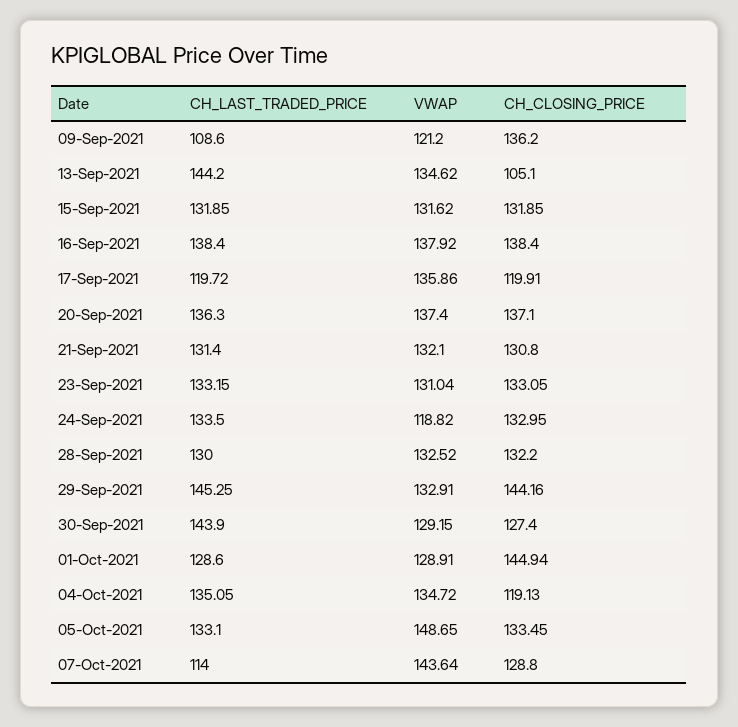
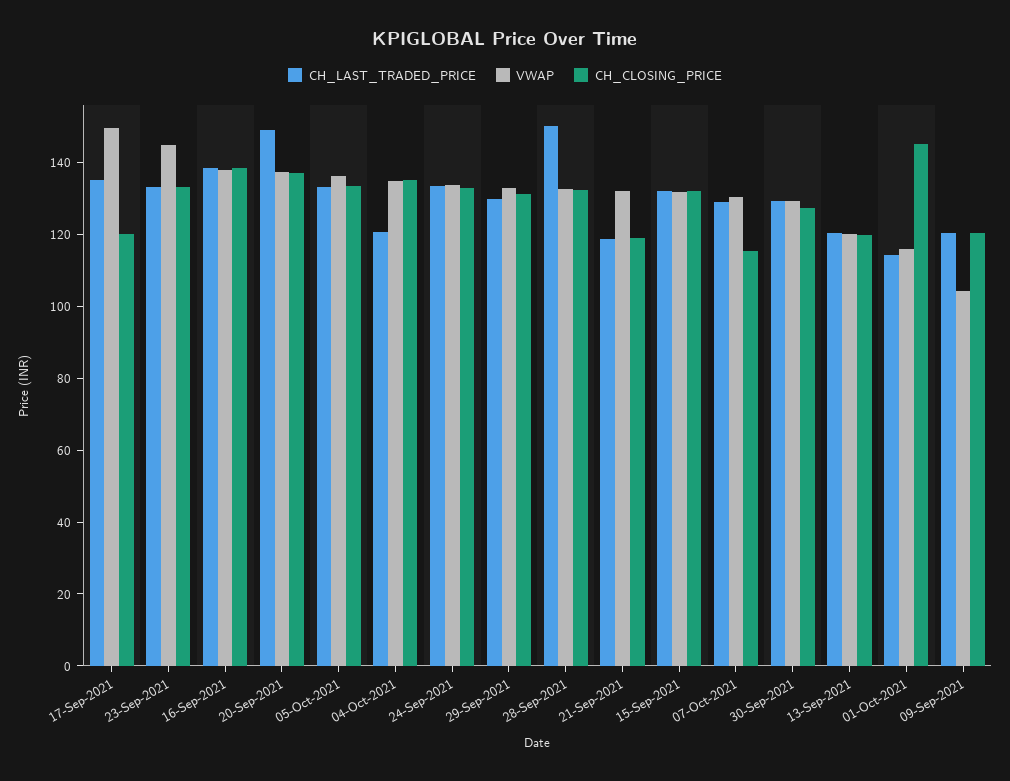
CH_LAST_TRADED_PRICE, 09-Sep-2021: 108.6 -> 120
VWAP, 09-Sep-2021: 121.2 -> 105
CH_CLOSING_PRICE, 09-Sep-2021: 136.2 -> 120
CH_LAST_TRADED_PRICE, 13-Sep-2021: 144.2 -> 120
VWAP, 13-Sep-2021: 134.62 -> 120
CH_CLOSING_PRICE, 13-Sep-2021: 105.1 -> 120
CH_LAST_TRADED_PRICE, 17-Sep-2021: 119.72 -> 135
VWAP, 17-Sep-2021: 135.86 -> 150
CH_LAST_TRADED_PRICE, 20-Sep-2021: 136.3 -> 150
CH_LAST_TRADED_PRICE, 21-Sep-2021: 131.4 -> 120
CH_CLOSING_PRICE, 21-Sep-2021: 130.8 -> 120
VWAP, 23-Sep-2021: 131.04 -> 145
VWAP, 24-Sep-2021: 118.82 -> 135
CH_LAST_TRADED_PRICE, 28-Sep-2021: 130 -> 150
CH_LAST_TRADED_PRICE, 29-Sep-2021: 145.25 -> 130
CH_CLOSING_PRICE, 29-Sep-2021: 144.16 -> 130
CH_LAST_TRADED_PRICE, 30-Sep-2021: 143.9 -> 130
CH_LAST_TRADED_PRICE, 01-Oct-2021: 128.6 -> 115
VWAP, 01-Oct-2021: 128.91 -> 115
CH_LAST_TRADED_PRICE, 04-Oct-2021: 135.05 -> 120
CH_CLOSING_PRICE, 04-Oct-2021: 119.13 -> 135
VWAP, 05-Oct-2021: 148.65 -> 135
CH_LAST_TRADED_PRICE, 07-Oct-2021: 114 -> 130
VWAP, 07-Oct-2021: 143.64 -> 130
CH_CLOSING_PRICE, 07-Oct-2021: 128.8 -> 115

